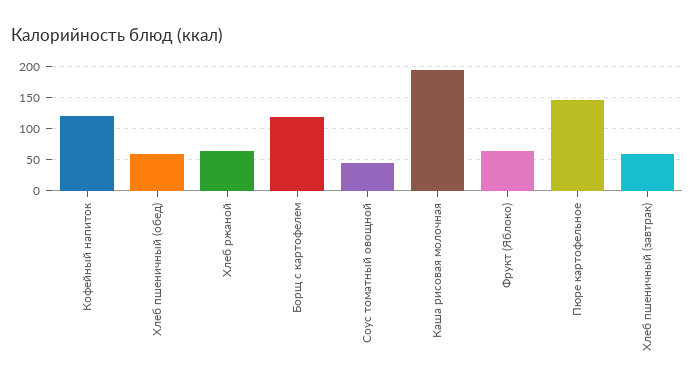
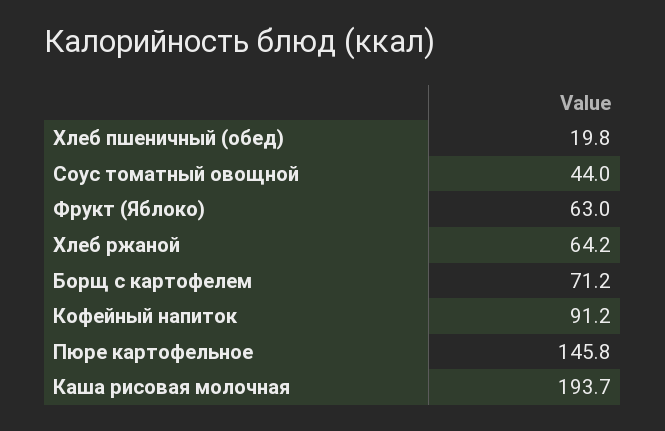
Кофейный напиток: 120 -> 91.2
Хлеб пшеничный (обед): 60 -> 19.8
Борщ с картофелем: 120 -> 71.2
Хлеб пшеничный (завтрак): 60 -> none

